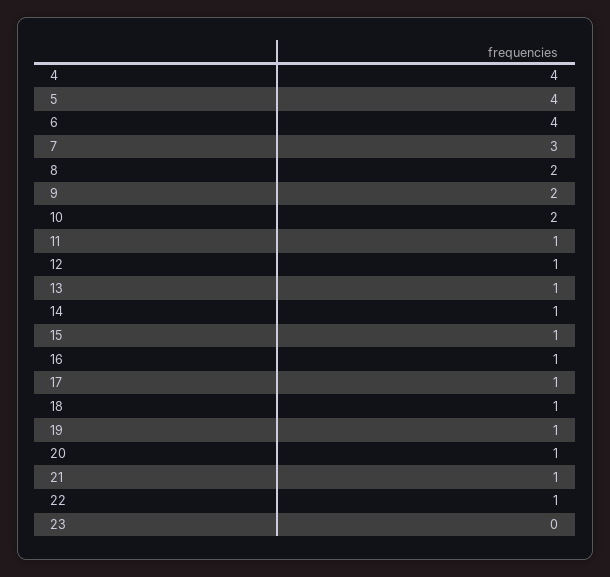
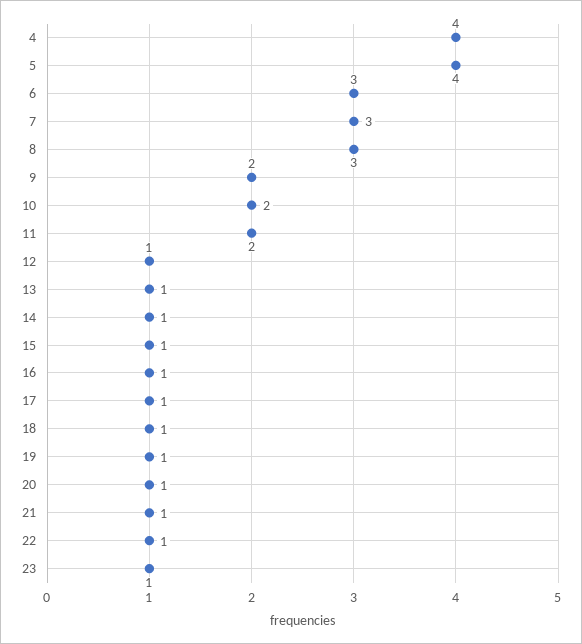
6: 4 -> 3
8: 2 -> 3
11: 1 -> 2
23: 0 -> 1

